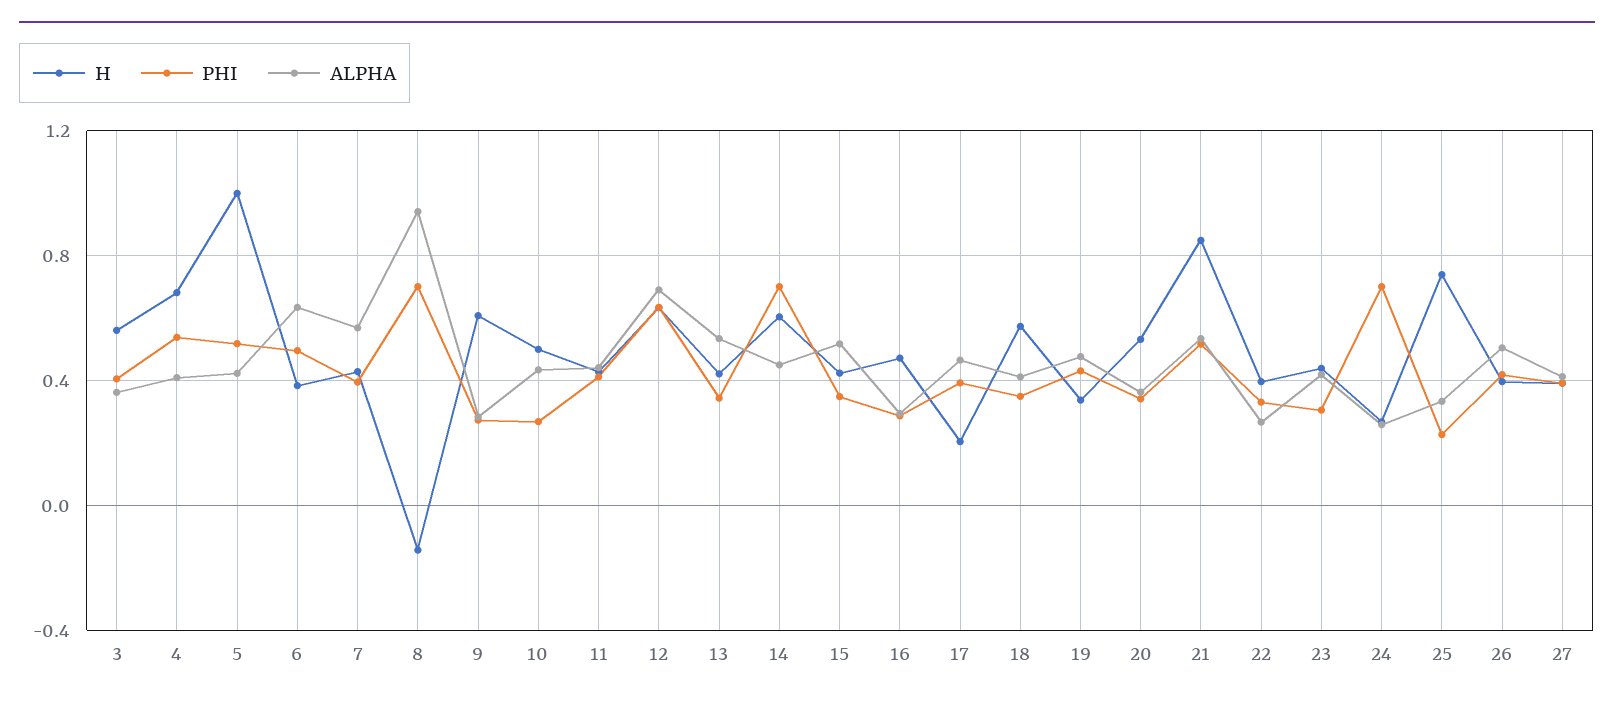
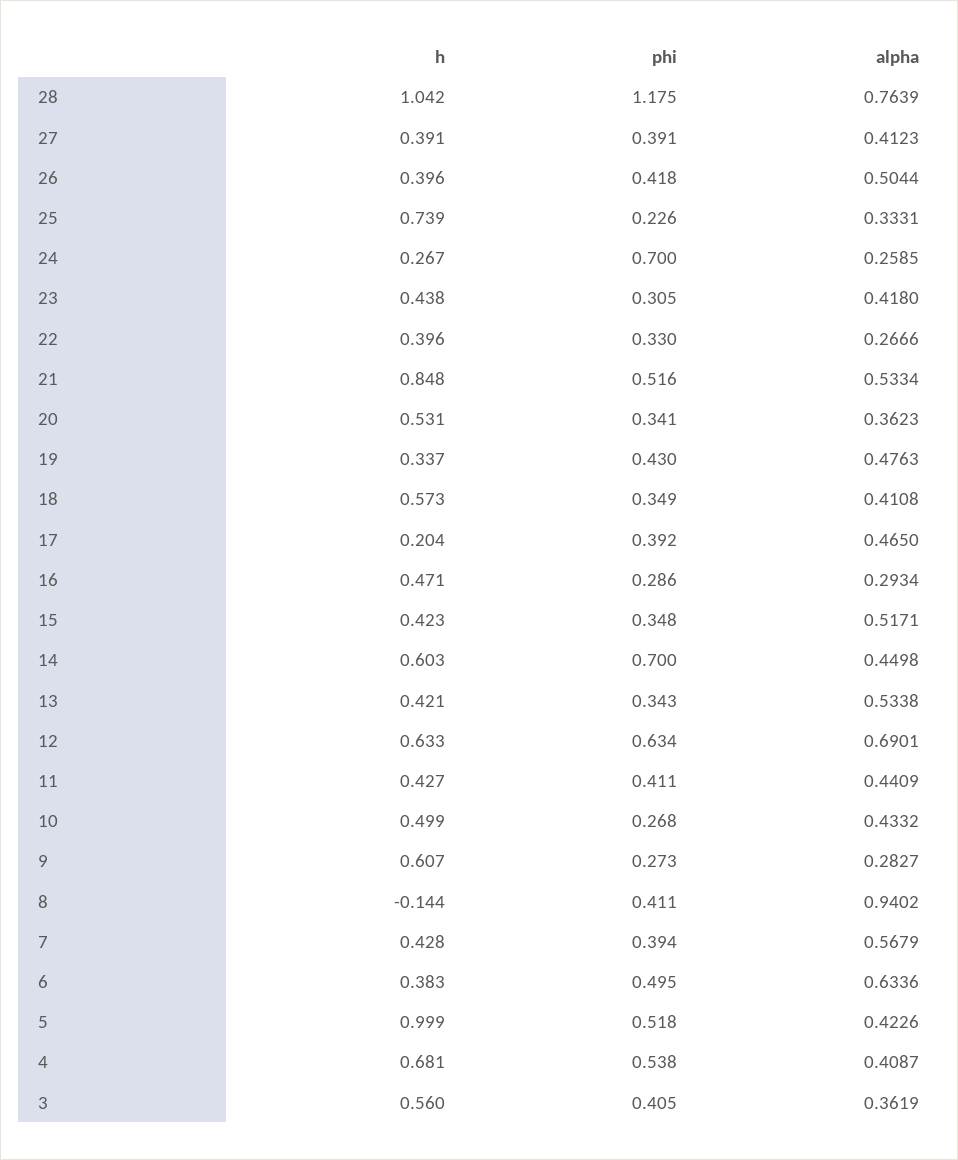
PHI, 8: 0.7 -> 0.411
H, 28: none -> 1.042
PHI, 28: none -> 1.175
ALPHA, 28: none -> 0.7639

